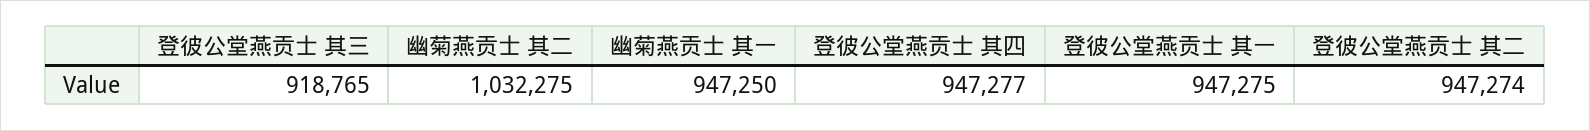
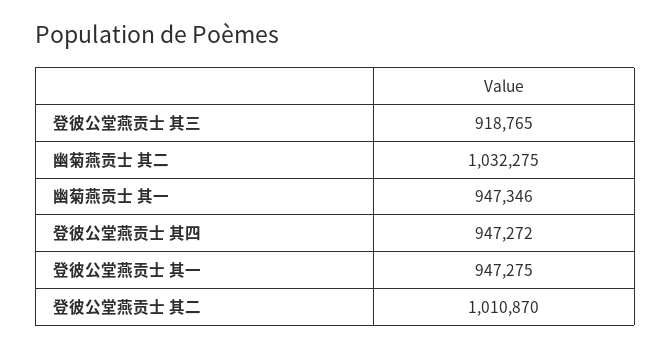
幽菊燕贡士 其一: 947250 -> 947346
登彼公堂燕贡士 其四: 947277 -> 947272
登彼公堂燕贡士 其二: 947274 -> 1010870

